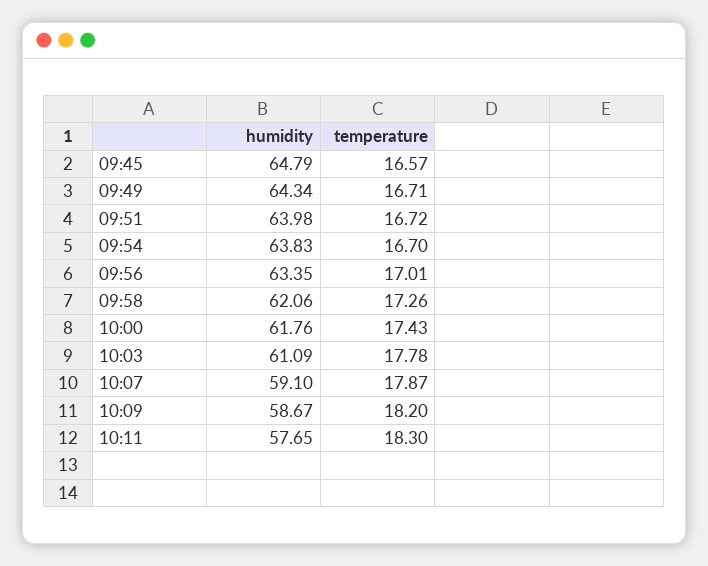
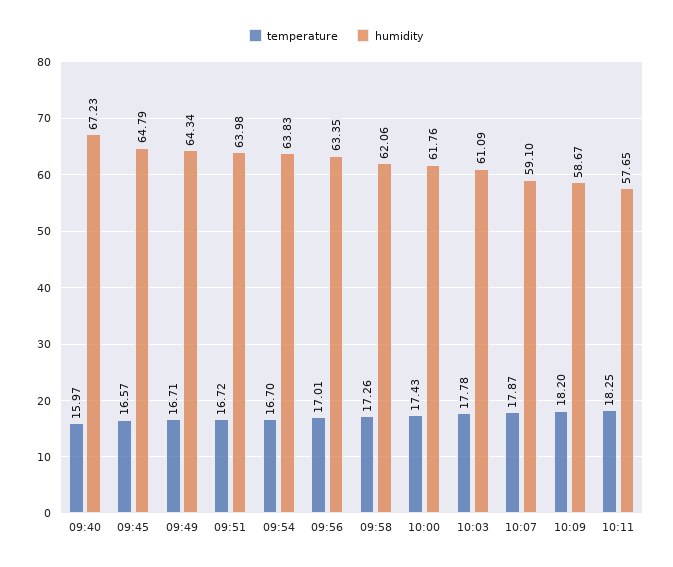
temperature, 10:11: 18.3 -> 18.25
temperature, 09:40: none -> 15.97
humidity, 09:40: none -> 67.23

